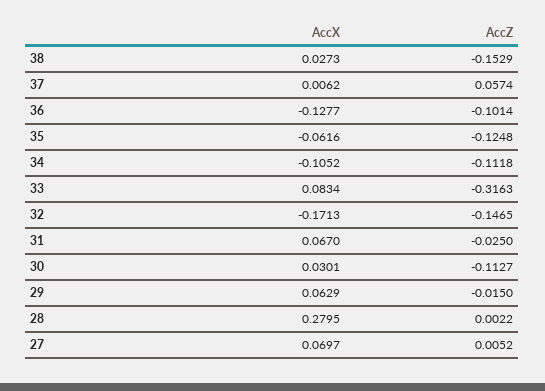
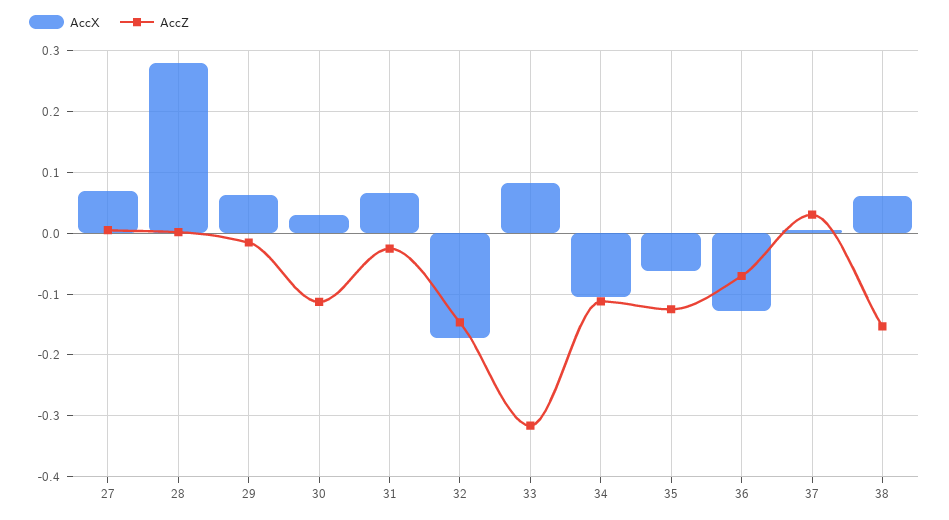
AccX, 38: 0.0273 -> 0.06
AccZ, 37: 0.0574 -> 0.03
AccZ, 36: -0.1014 -> -0.07

